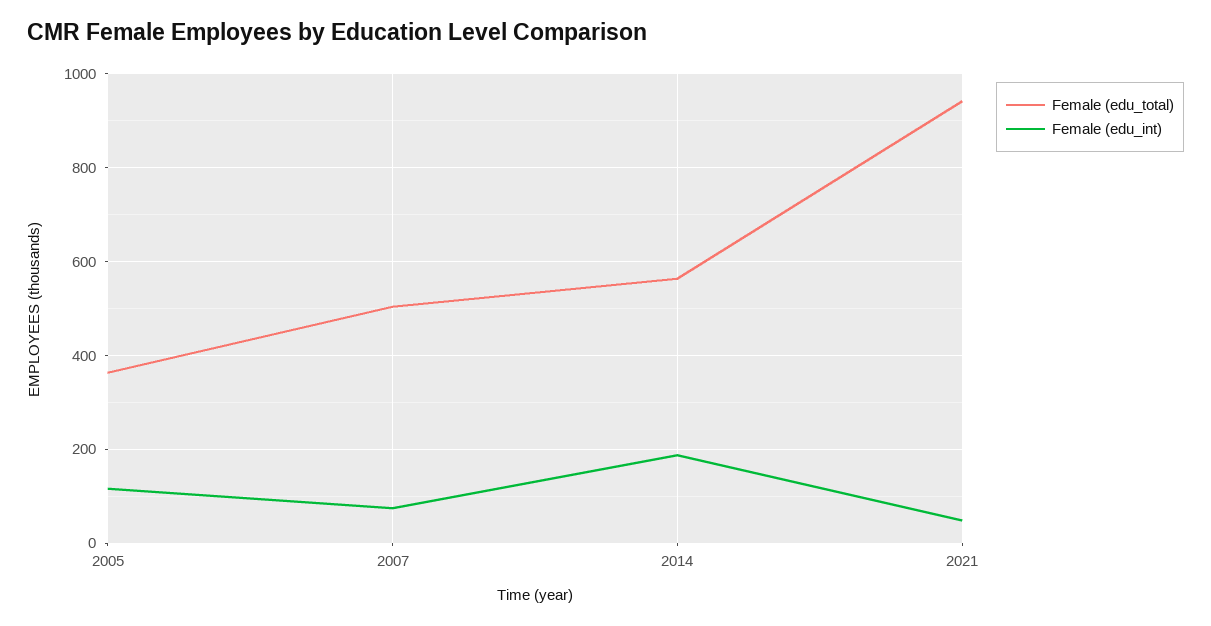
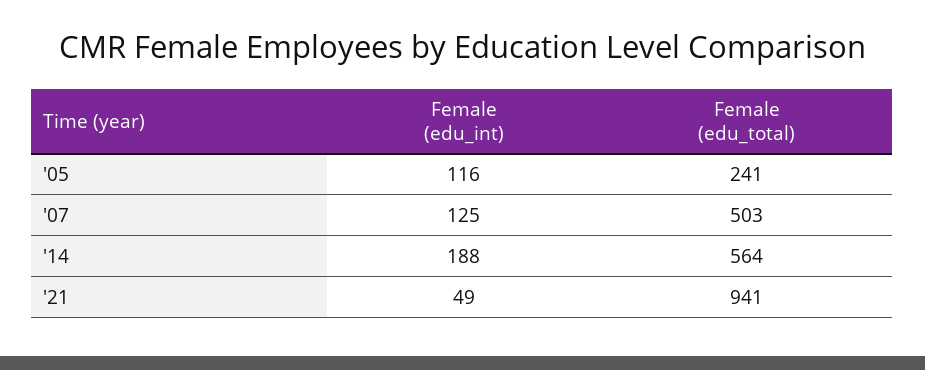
Female (edu_total), 2005: 360 -> 241
Female (edu_int), 2007: 80 -> 125

